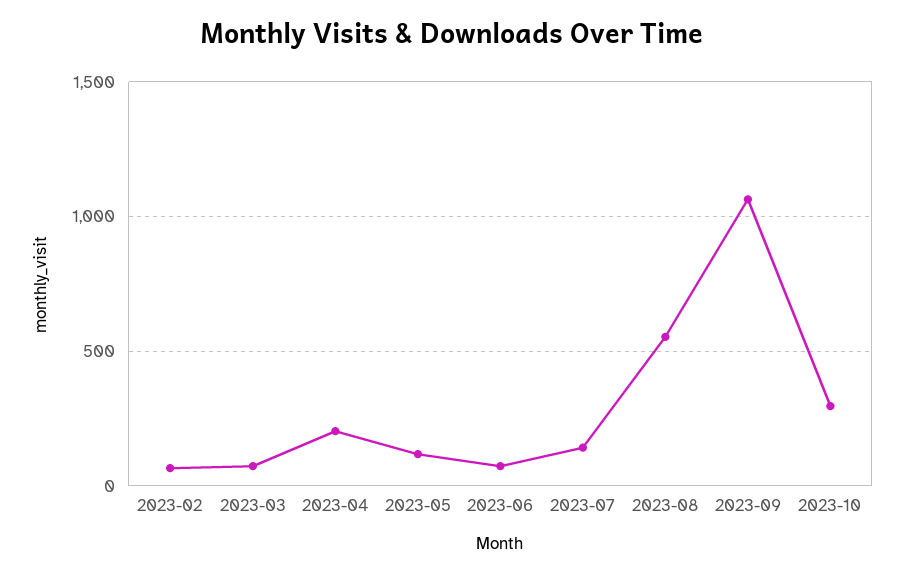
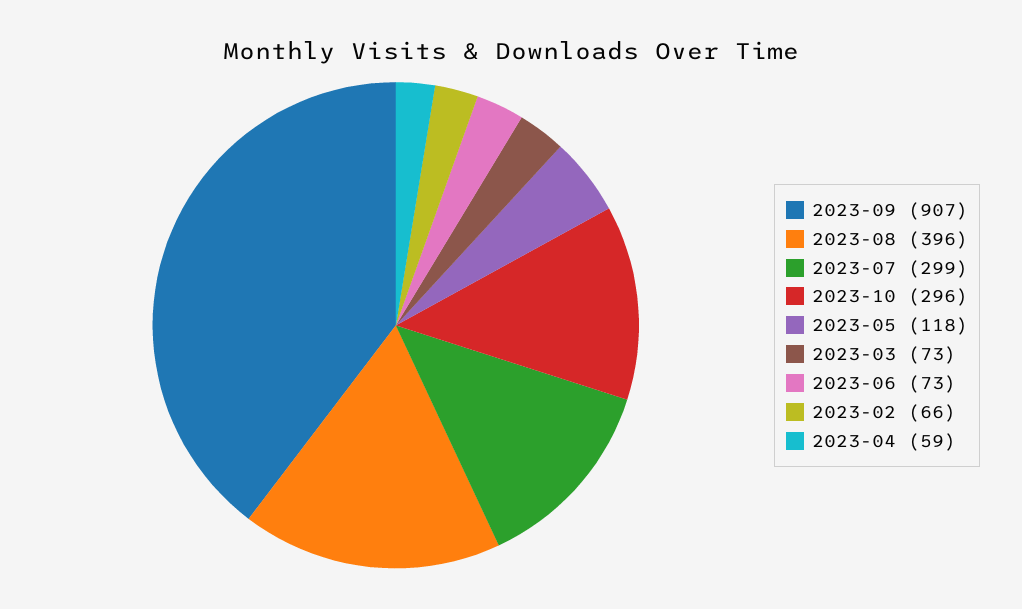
2023-04: 200 -> 59
2023-07: 150 -> 299
2023-08: 550 -> 396
2023-09: 1050 -> 907

